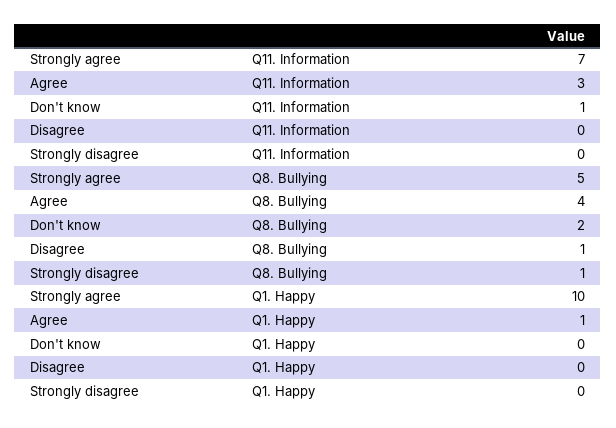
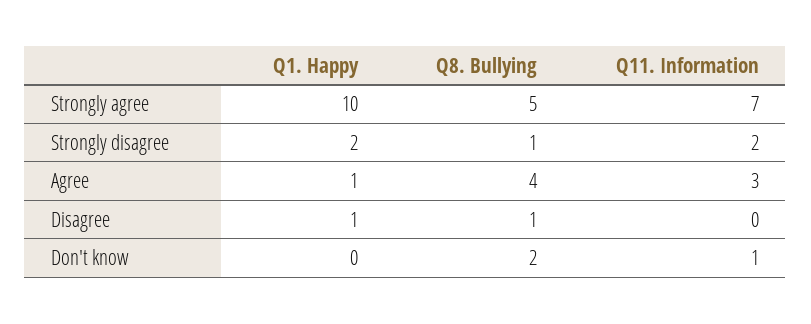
Strongly disagree, Q11. Information: 0 -> 2
Disagree, Q1. Happy: 0 -> 1
Strongly disagree, Q1. Happy: 0 -> 2

